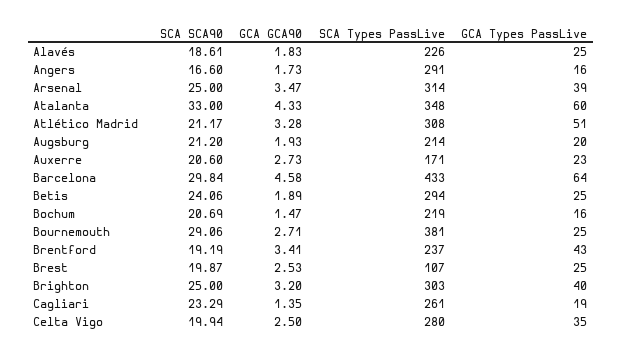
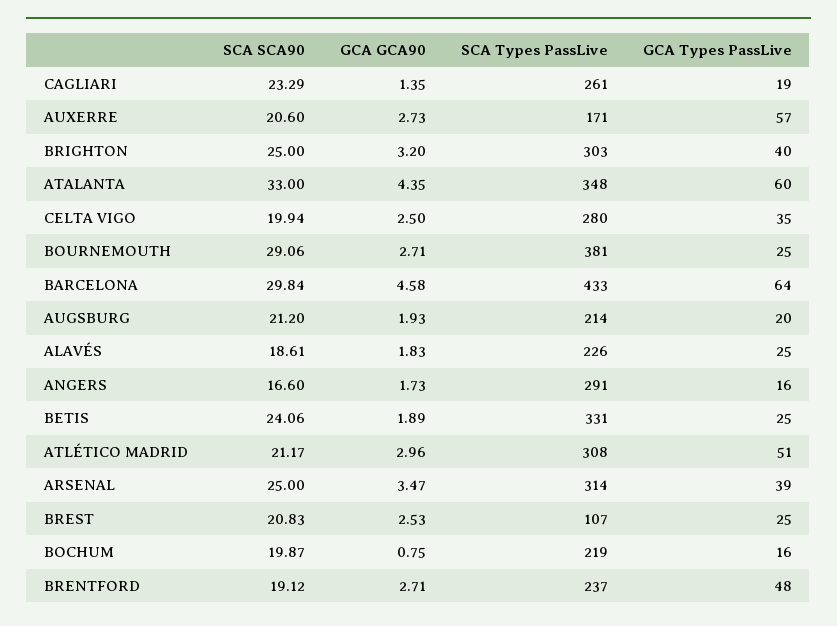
GCA GCA90, Atalanta: 4.33 -> 4.35
GCA GCA90, Atlético Madrid: 3.28 -> 2.96
GCA Types PassLive, Auxerre: 23 -> 57
SCA Types PassLive, Betis: 294 -> 331
SCA SCA90, Bochum: 20.69 -> 19.87
GCA GCA90, Bochum: 1.47 -> 0.75
SCA SCA90, Brentford: 19.19 -> 19.12
GCA GCA90, Brentford: 3.41 -> 2.71
GCA Types PassLive, Brentford: 43 -> 48
SCA SCA90, Brest: 19.87 -> 20.83

